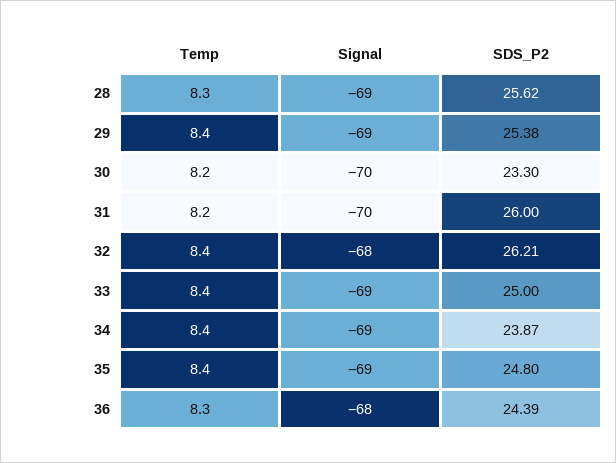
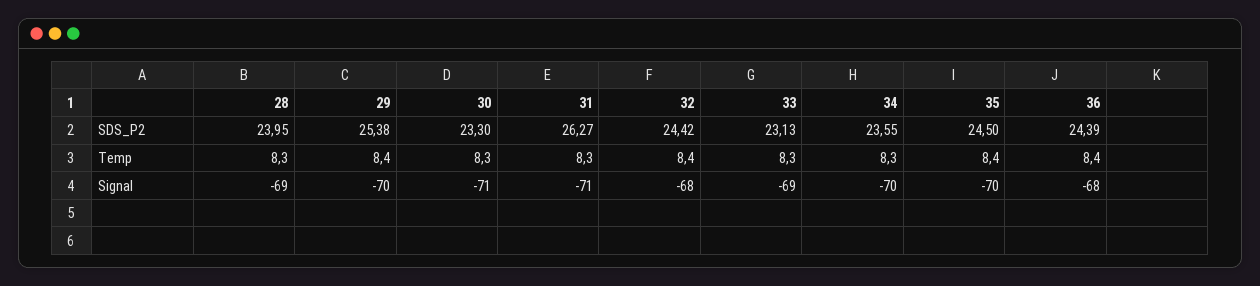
SDS_P2, 28: 25.62 -> 23.95
Signal, 29: -69 -> -70
Temp, 30: 8.2 -> 8.3
Signal, 30: -70 -> -71
Temp, 31: 8.2 -> 8.3
Signal, 31: -70 -> -71
SDS_P2, 31: 26 -> 26.27
SDS_P2, 32: 26.21 -> 24.42
Temp, 33: 8.4 -> 8.3
SDS_P2, 33: 25 -> 23.13
Temp, 34: 8.4 -> 8.3
Signal, 34: -69 -> -70
SDS_P2, 34: 23.87 -> 23.55
Signal, 35: -69 -> -70
SDS_P2, 35: 24.8 -> 24.5
Temp, 36: 8.3 -> 8.4

